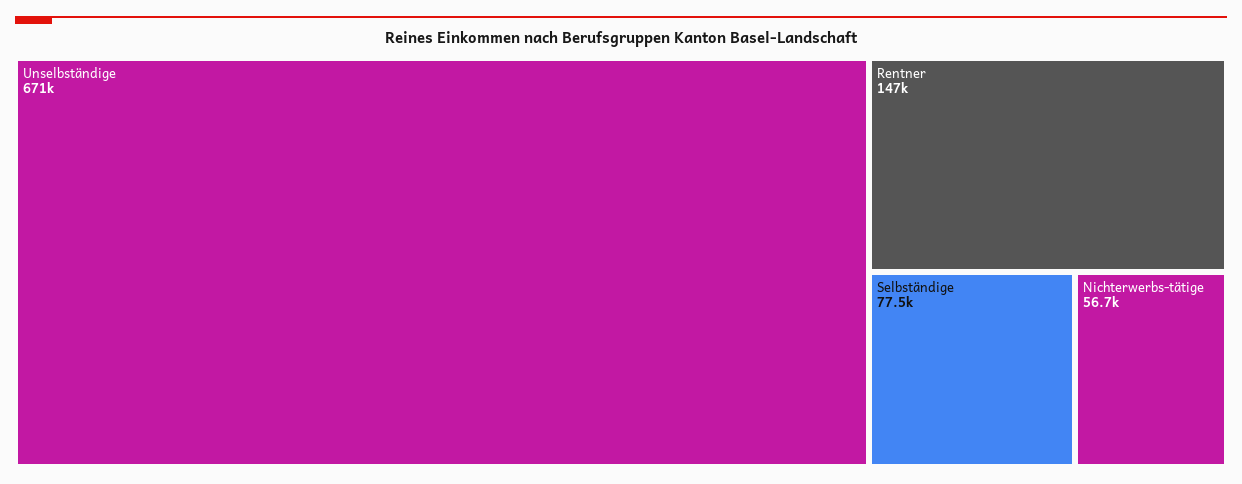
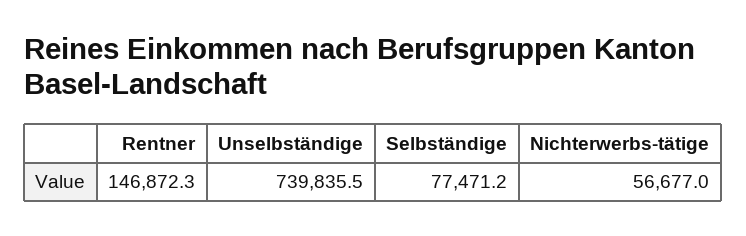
Unselbständige: 671000 -> 739835.5

